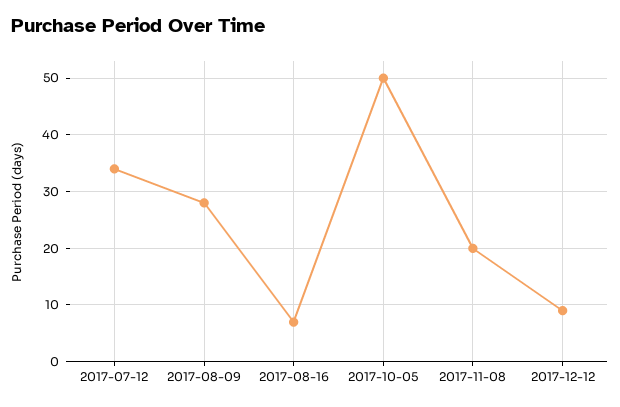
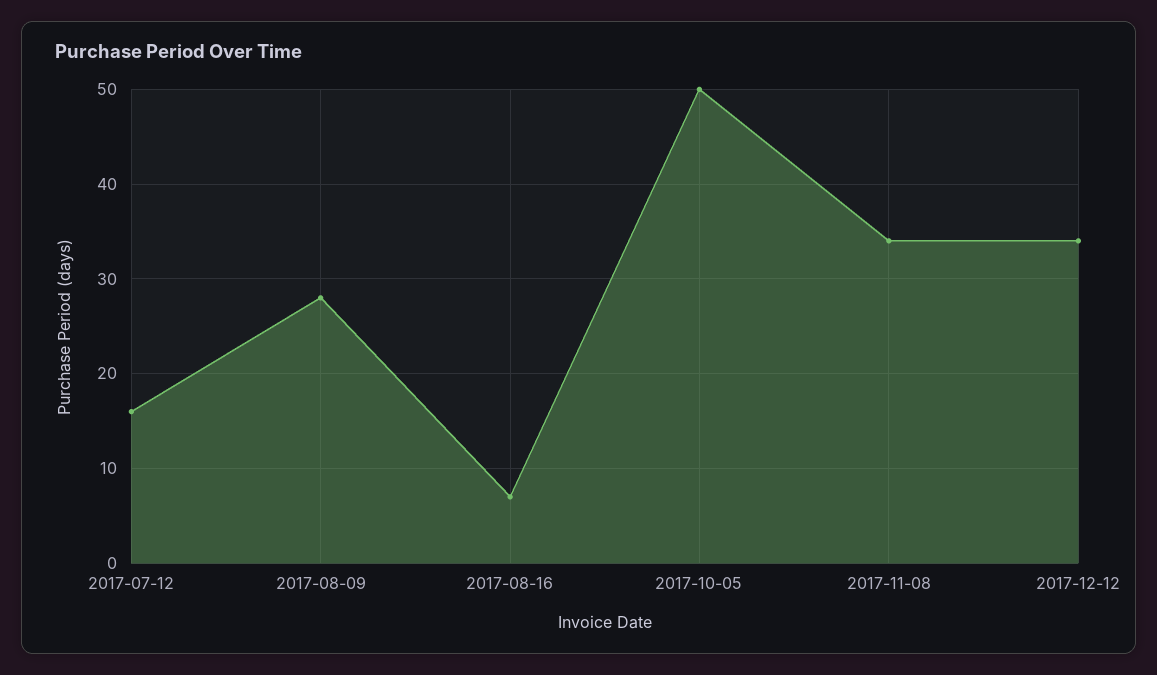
2017-07-12: 35 -> 16
2017-11-08: 20 -> 34
2017-12-12: 10 -> 34

